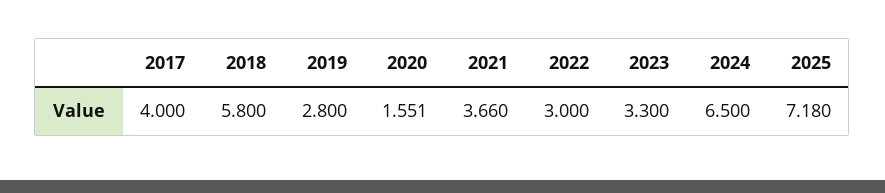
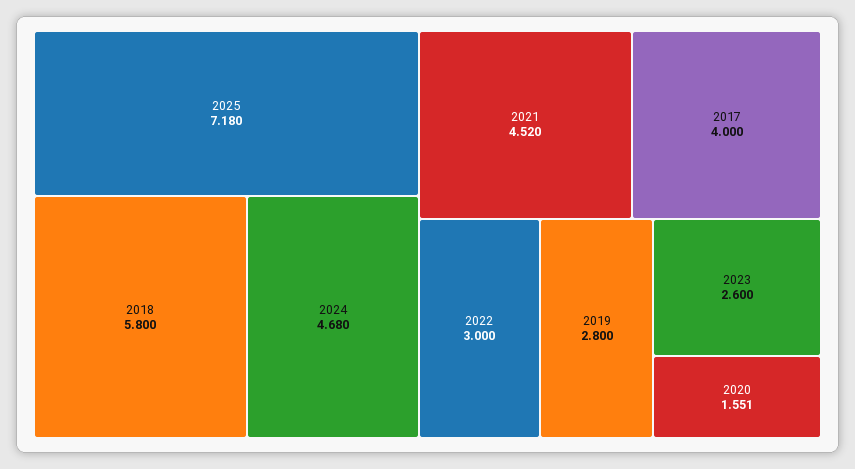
2021: 3.66 -> 4.52
2023: 3.3 -> 2.6
2024: 6.5 -> 4.68

